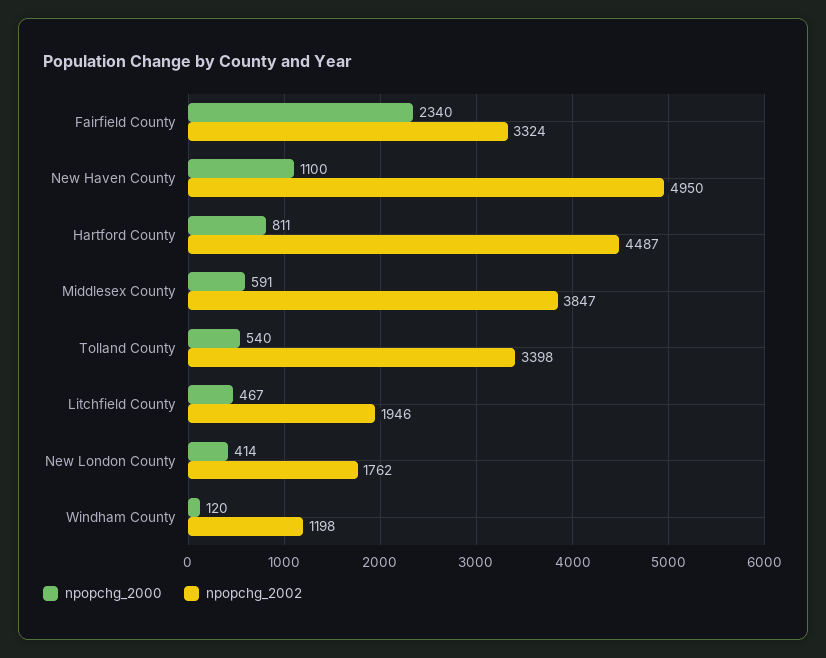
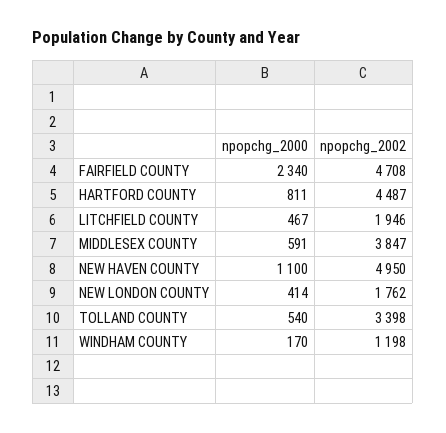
npopchg_2002, Fairfield County: 3324 -> 4708
npopchg_2000, Windham County: 120 -> 170

